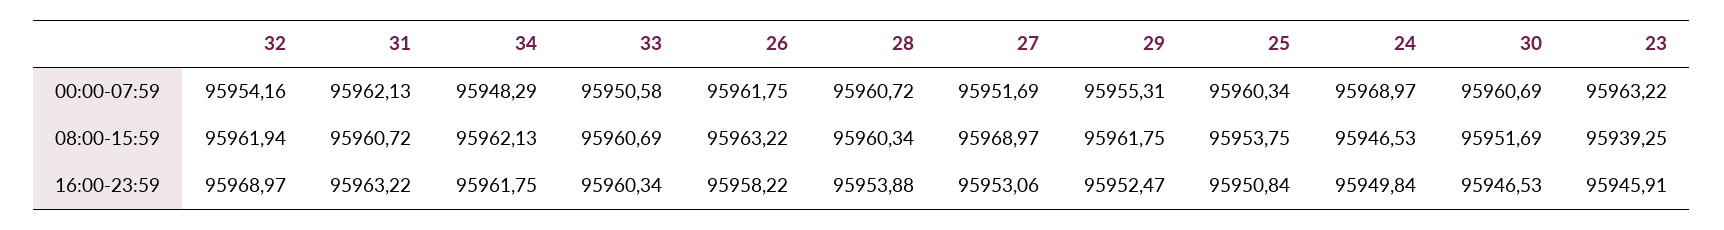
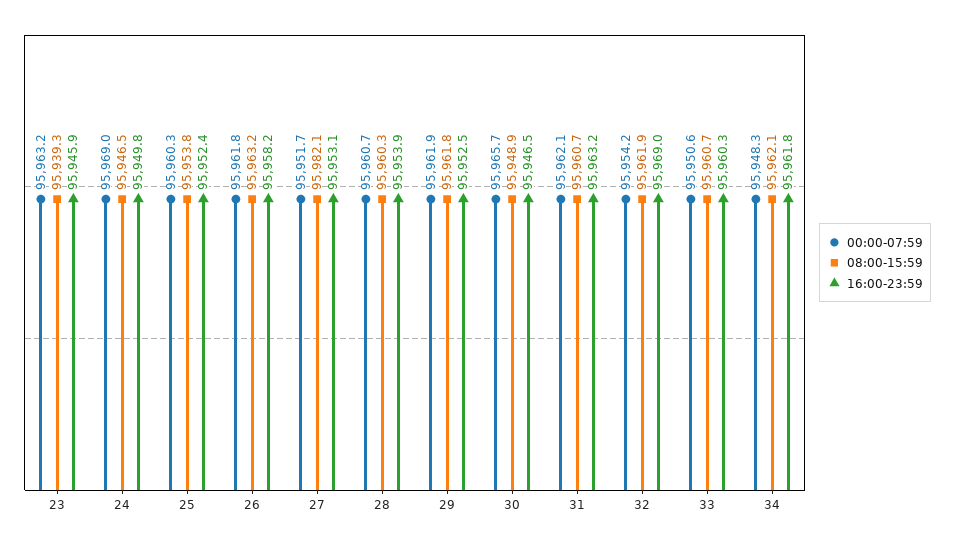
00:00-07:59, 29: 95955.31 -> 95961.9
00:00-07:59, 30: 95960.69 -> 95965.7
08:00-15:59, 27: 95968.97 -> 95982.1
08:00-15:59, 30: 95951.69 -> 95948.9
16:00-23:59, 25: 95950.84 -> 95952.4

